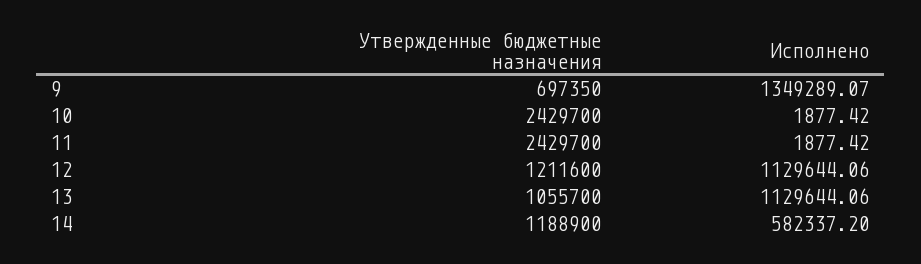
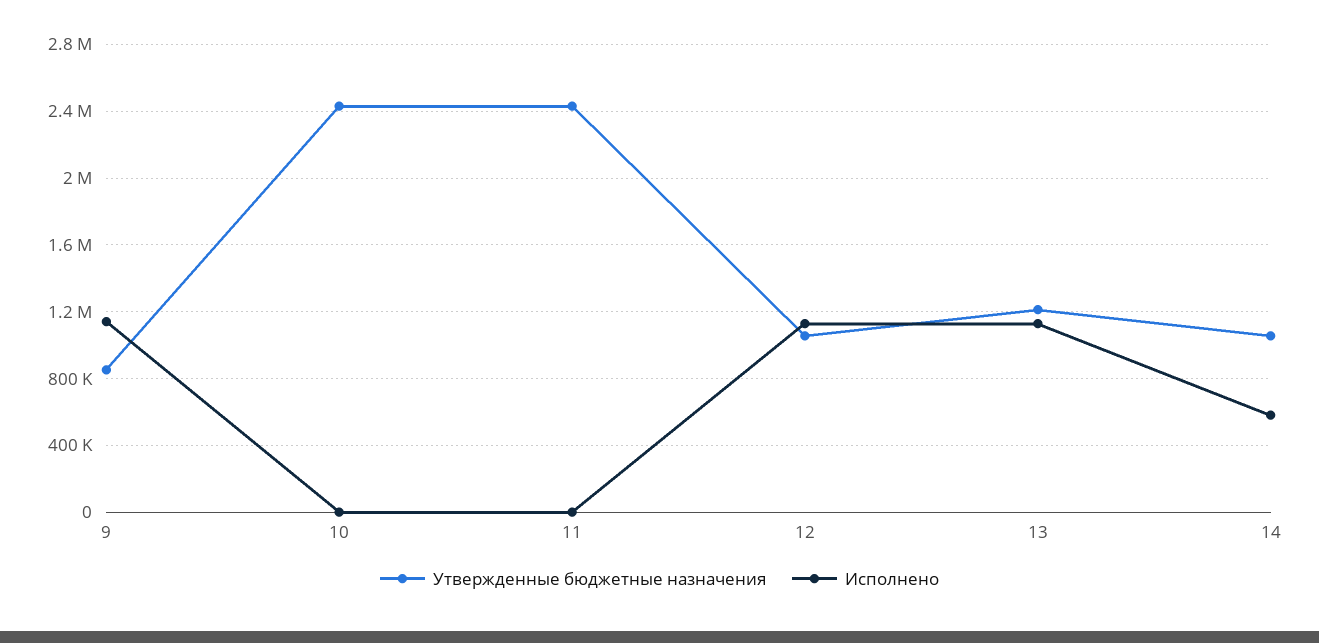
Утвержденные бюджетные назначения, 9: 697350 -> 850000
Исполнено, 9: 1349289.07 -> 1150000
Утвержденные бюджетные назначения, 12: 1211600 -> 1050000
Утвержденные бюджетные назначения, 13: 1055700 -> 1200000
Утвержденные бюджетные назначения, 14: 1188900 -> 1050000

